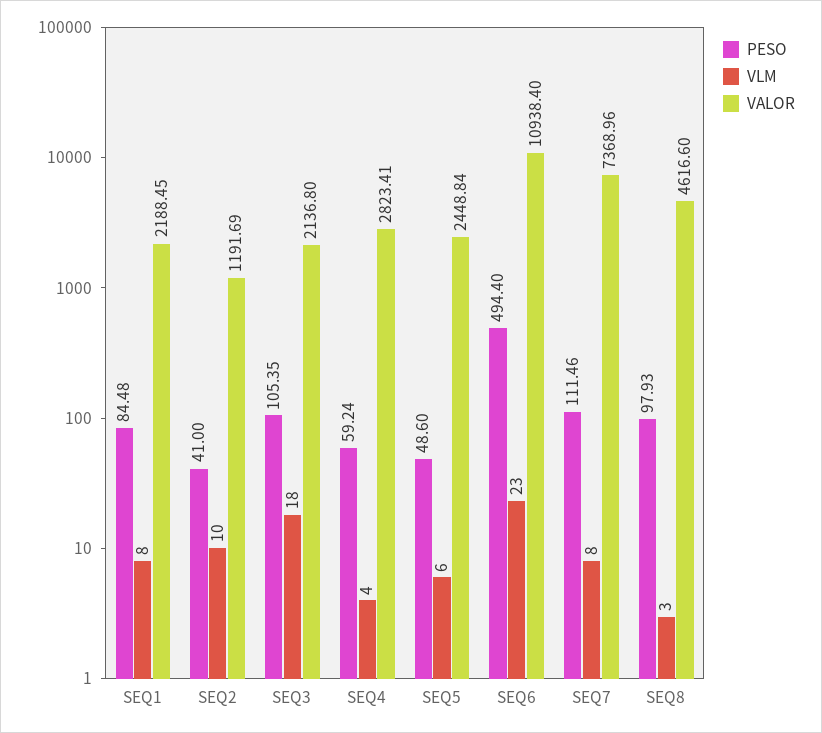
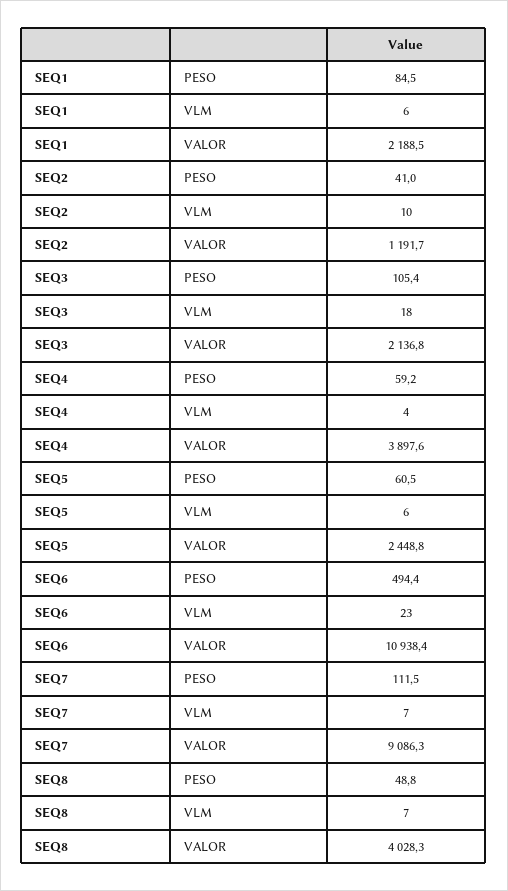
VLM, SEQ1: 8 -> 6
VALOR, SEQ4: 2823.41 -> 3897.6
PESO, SEQ5: 48.6 -> 60.5
VLM, SEQ7: 8 -> 7
VALOR, SEQ7: 7368.96 -> 9086.3
PESO, SEQ8: 97.93 -> 48.8
VLM, SEQ8: 3 -> 7
VALOR, SEQ8: 4616.6 -> 4028.3

